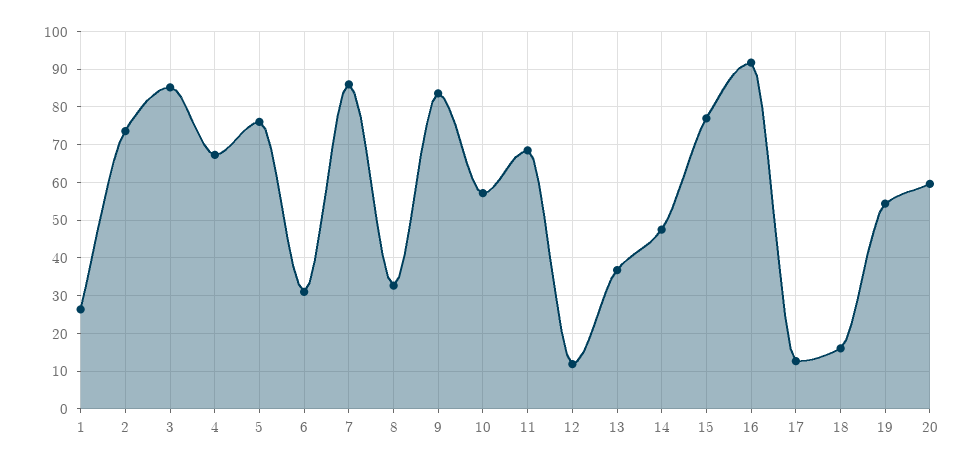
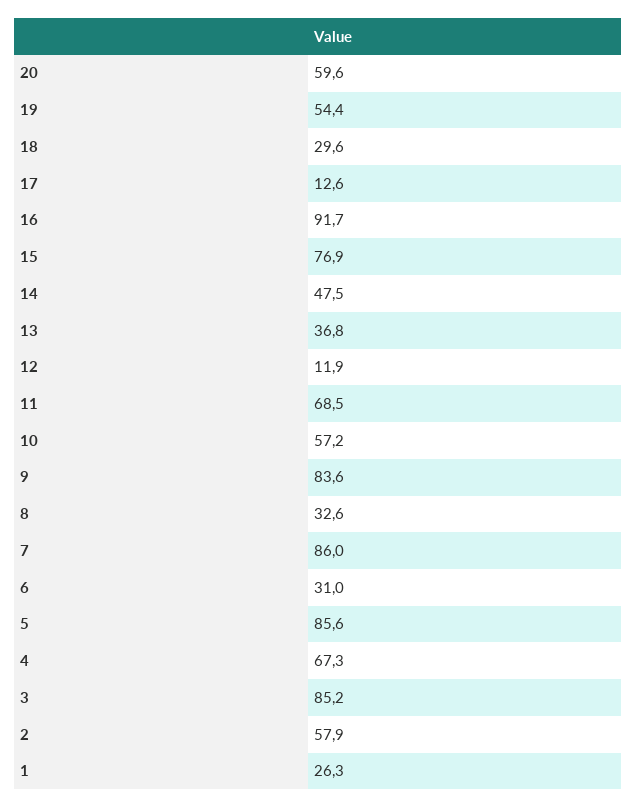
2: 74 -> 57.9
5: 76 -> 85.6
18: 16 -> 29.6

